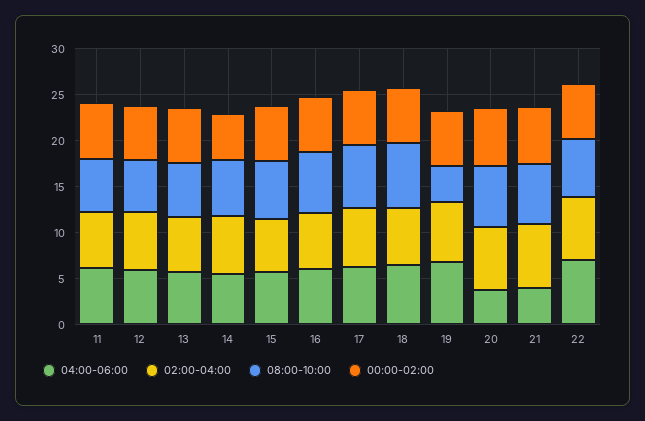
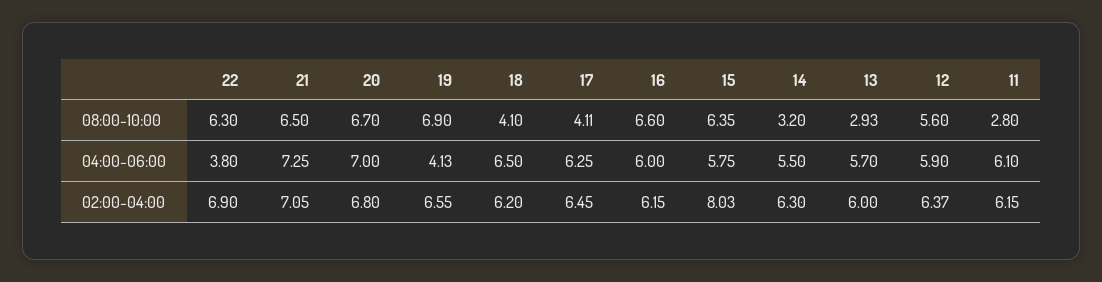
08:00-10:00, 11: 6 -> 2.8
00:00-02:00, 11: 6 -> none
00:00-02:00, 12: 6 -> none
08:00-10:00, 13: 6 -> 2.93
00:00-02:00, 13: 6 -> none
08:00-10:00, 14: 6 -> 3.2
00:00-02:00, 14: 5 -> none
02:00-04:00, 15: 6 -> 8.03
00:00-02:00, 15: 6 -> none
00:00-02:00, 16: 6 -> none
08:00-10:00, 17: 7 -> 4.11
00:00-02:00, 17: 6 -> none
08:00-10:00, 18: 7 -> 4.1
00:00-02:00, 18: 6 -> none
04:00-06:00, 19: 7 -> 4.13
08:00-10:00, 19: 4 -> 6.9
00:00-02:00, 19: 6 -> none
04:00-06:00, 20: 4 -> 7
00:00-02:00, 20: 6 -> none
04:00-06:00, 21: 4 -> 7.25
00:00-02:00, 21: 6 -> none
04:00-06:00, 22: 7 -> 3.8
00:00-02:00, 22: 6 -> none

